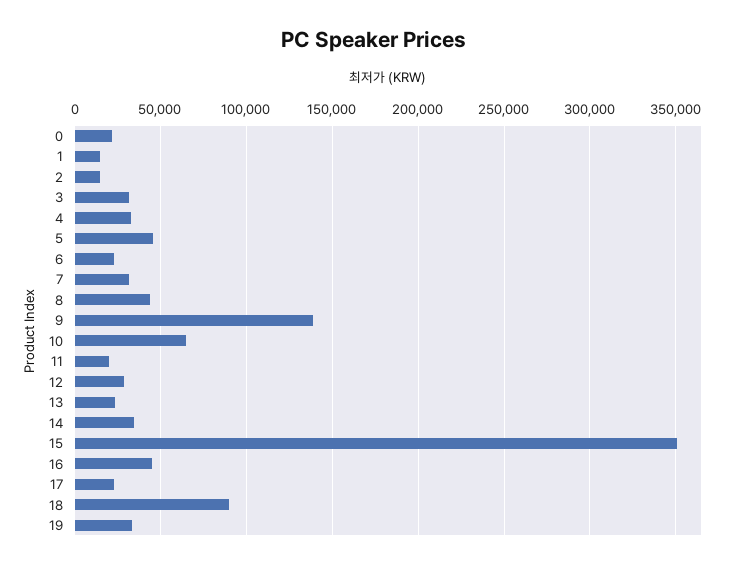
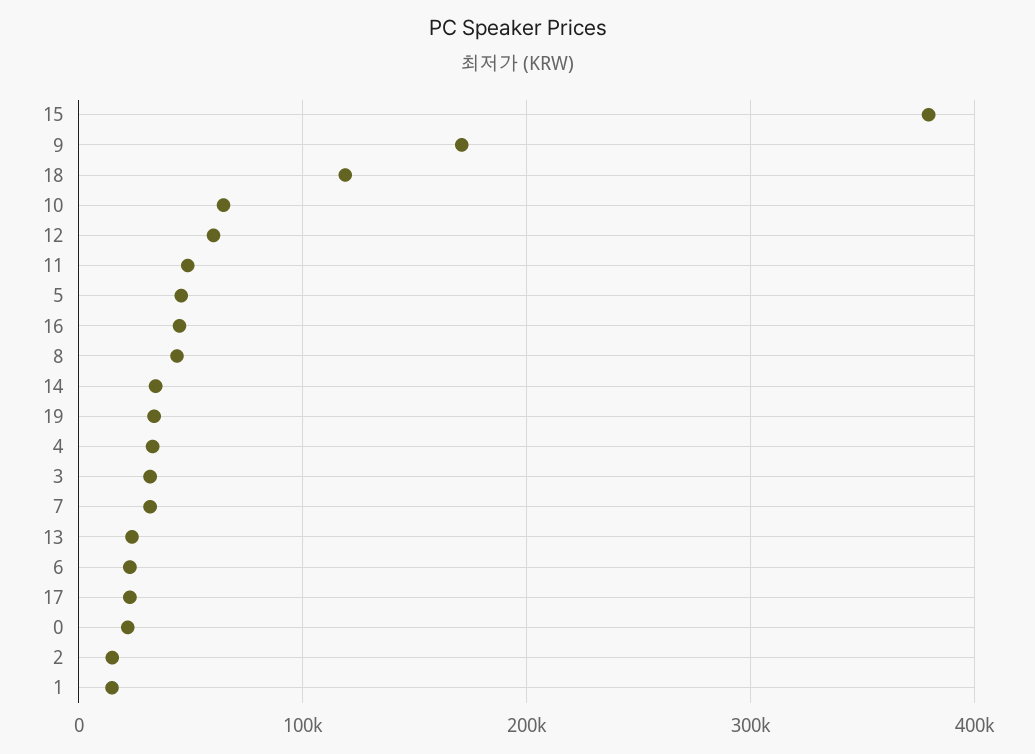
9: 140000 -> 170000
11: 20000 -> 50000
12: 30000 -> 60000
15: 350000 -> 380000
18: 90000 -> 120000

